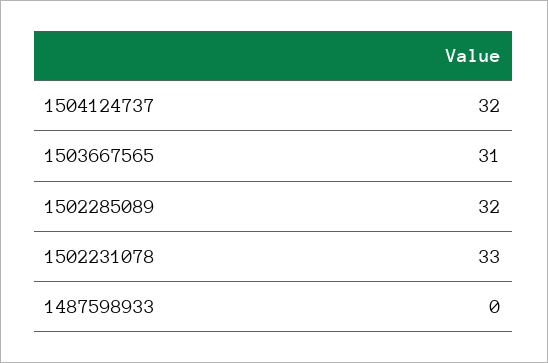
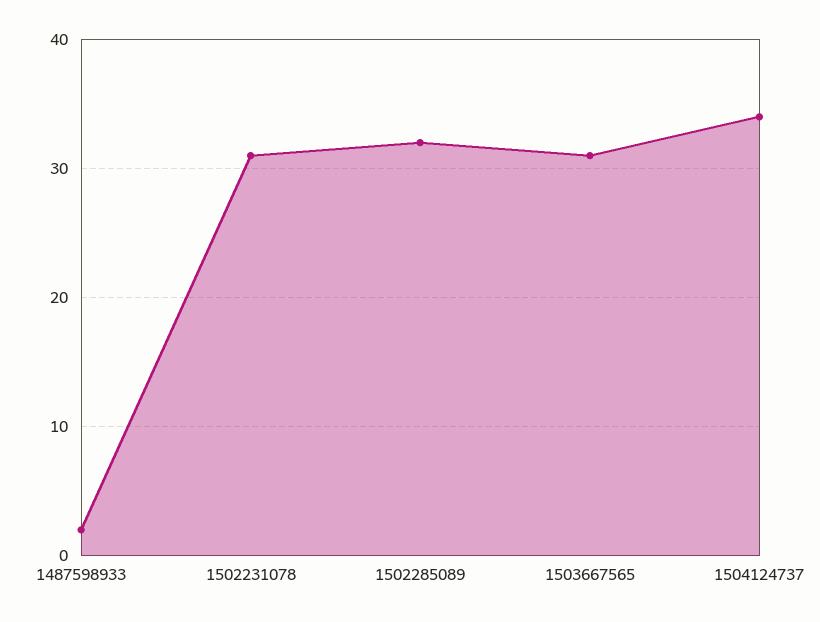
1504124737: 32 -> 34
1502231078: 33 -> 31
1487598933: 0 -> 2

